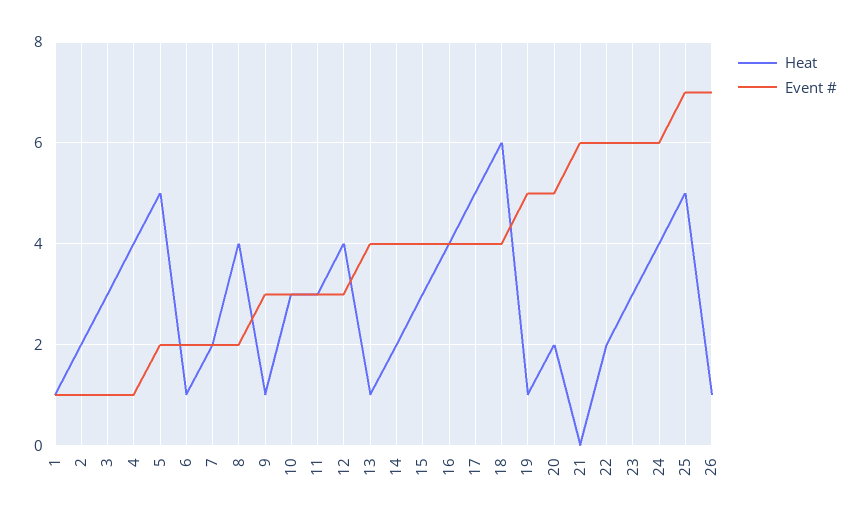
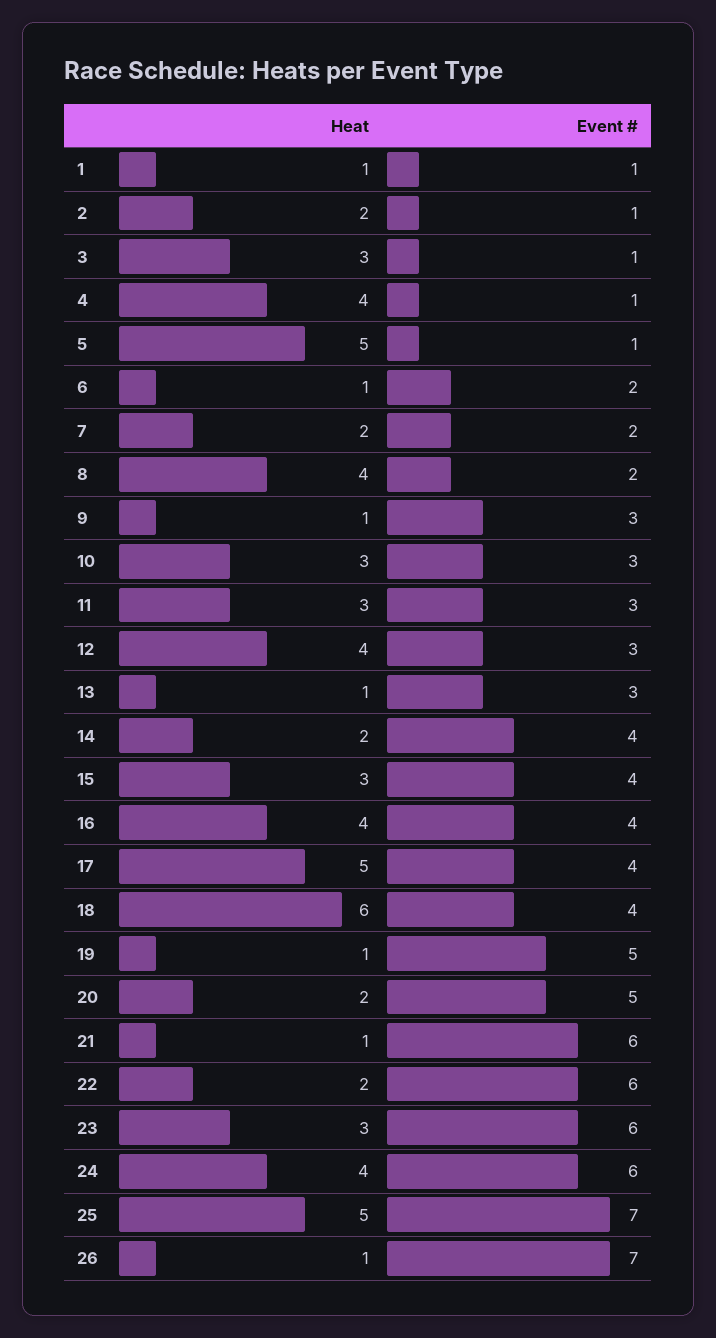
Event #, 5: 2 -> 1
Event #, 13: 4 -> 3
Heat, 21: 0 -> 1

